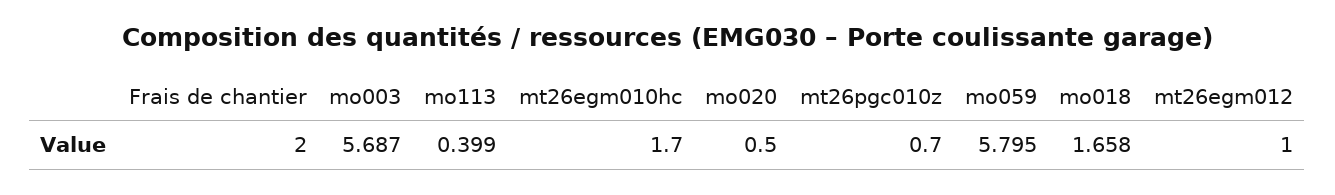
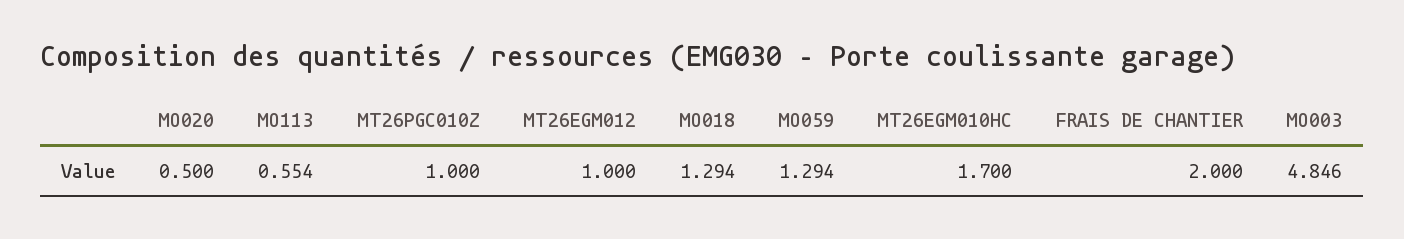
mo003: 5.687 -> 4.846
mo113: 0.399 -> 0.554
mt26pgc010z: 0.7 -> 1
mo059: 5.795 -> 1.294
mo018: 1.658 -> 1.294

